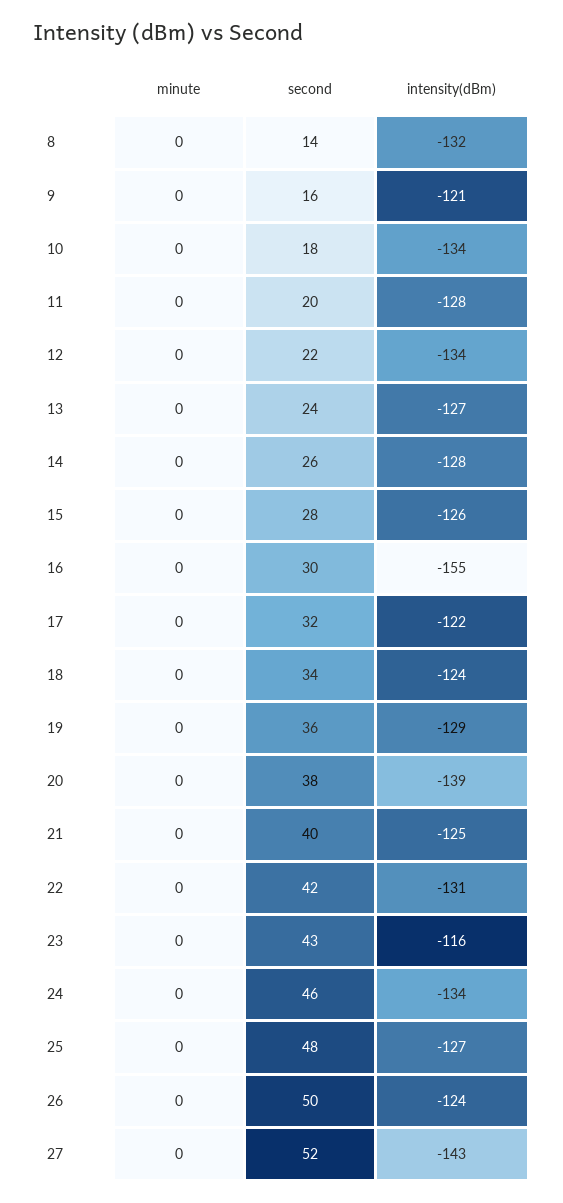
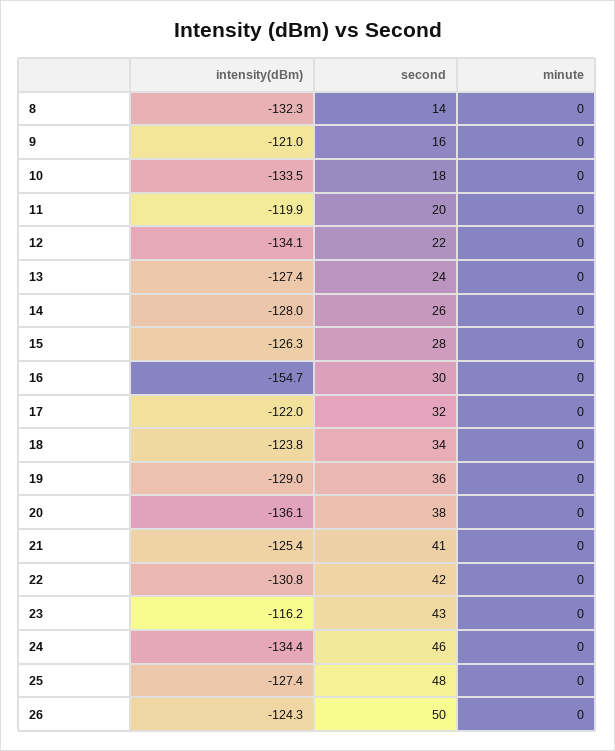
intensity(dBm), 11: -128 -> -119.9
intensity(dBm), 20: -139 -> -136.1
second, 21: 40 -> 41
minute, 27: 0 -> none
second, 27: 52 -> none
intensity(dBm), 27: -143 -> none

